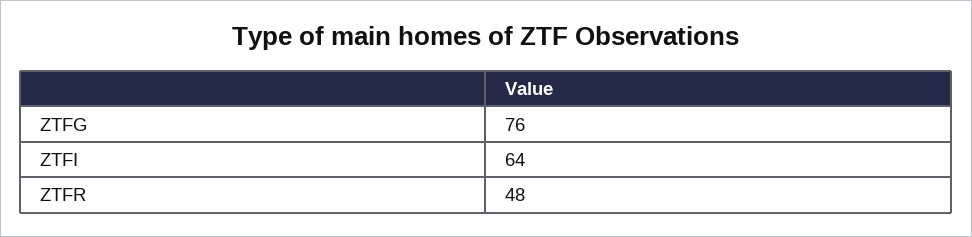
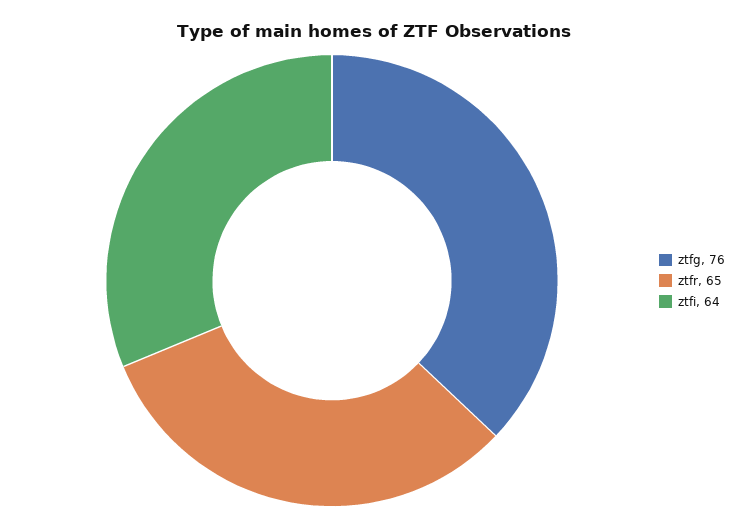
ZTFR: 48 -> 65

